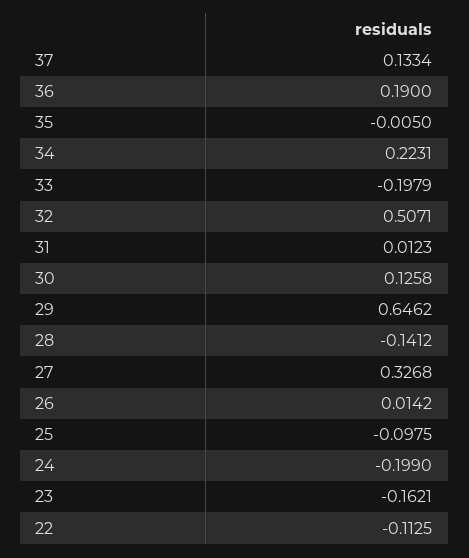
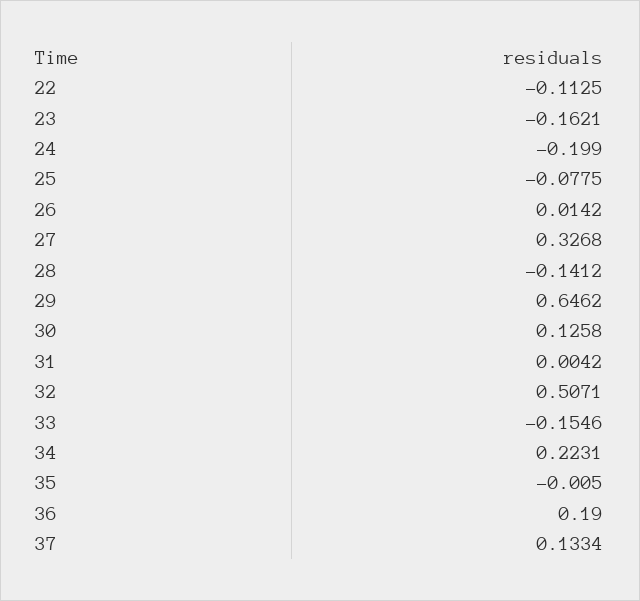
33: -0.1979 -> -0.1546
31: 0.0123 -> 0.0042
25: -0.0975 -> -0.0775

